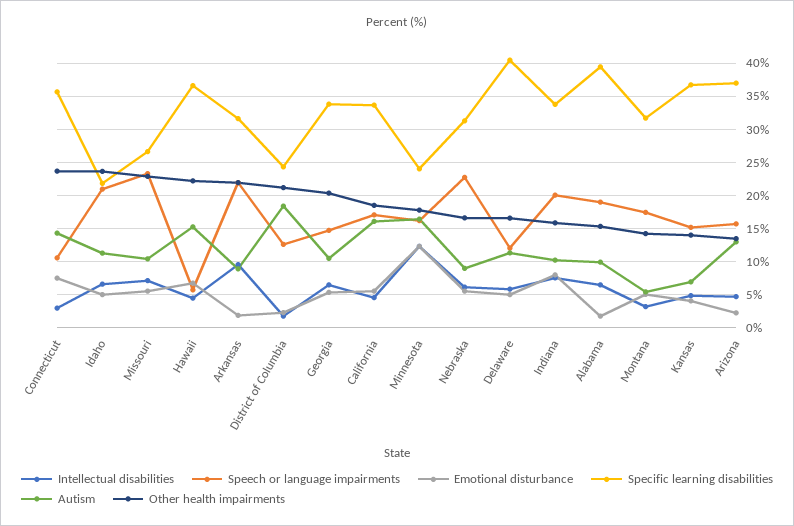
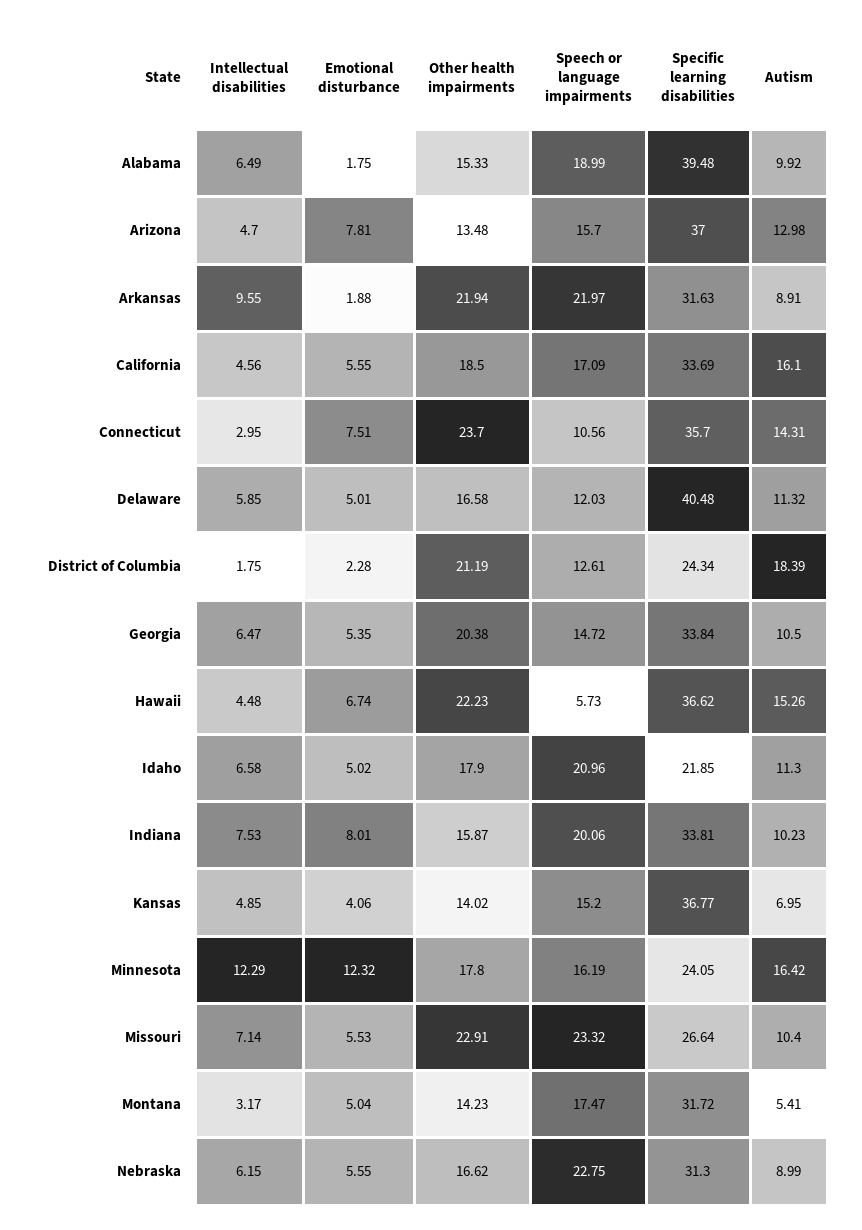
Other health impairments, Idaho: 24 -> 17.9
Emotional disturbance, Arizona: 2 -> 7.81

